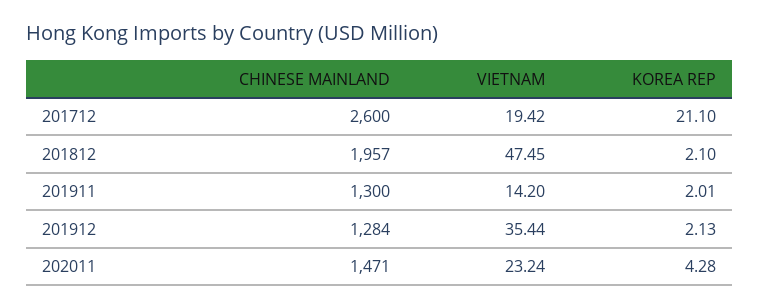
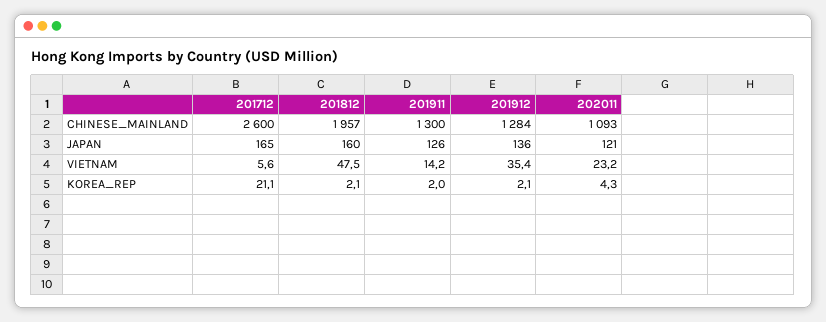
VIETNAM, 201712: 19.42 -> 5.6
CHINESE MAINLAND, 202011: 1471 -> 1093
JAPAN, 201712: none -> 165
JAPAN, 201812: none -> 160
JAPAN, 201911: none -> 126
JAPAN, 201912: none -> 136
JAPAN, 202011: none -> 121

